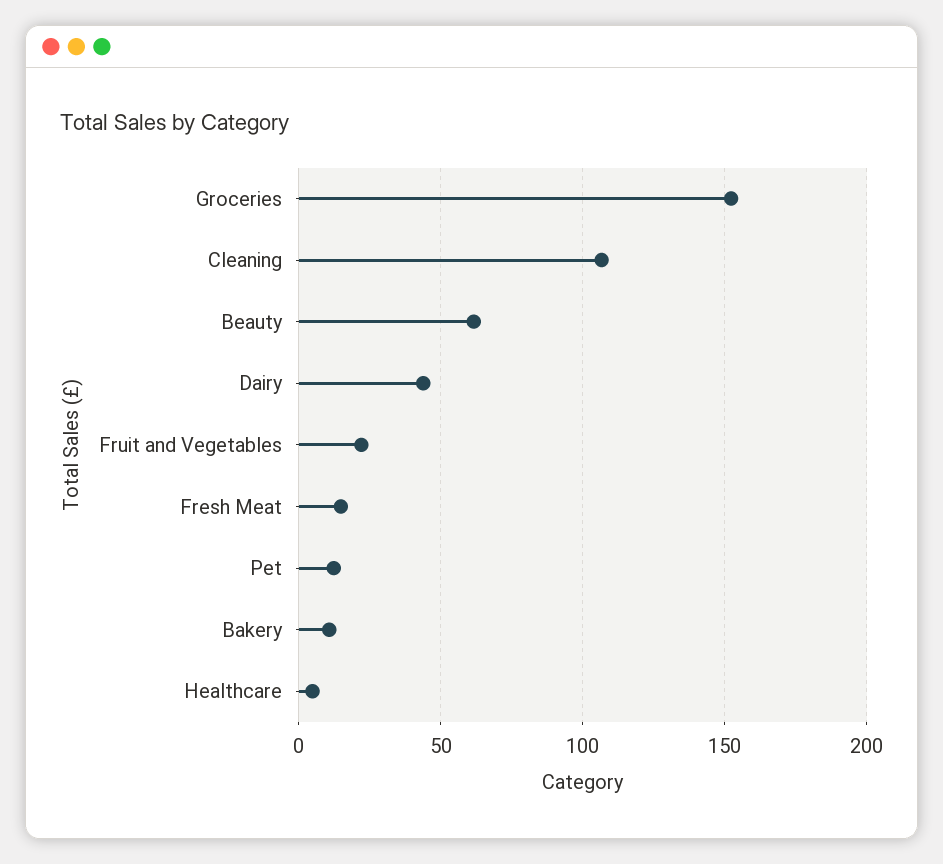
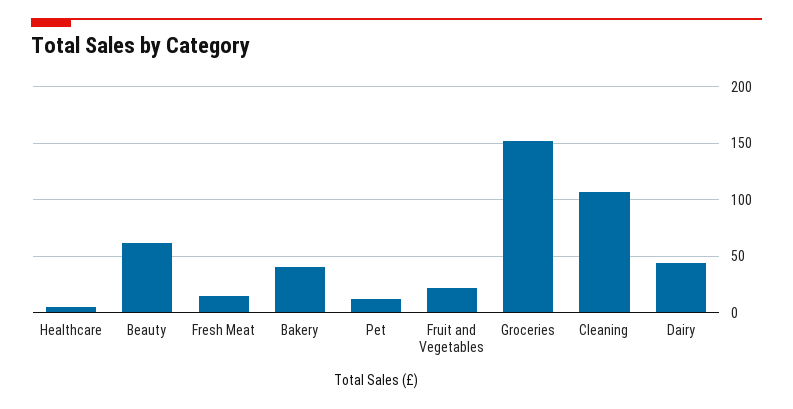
Bakery: 10 -> 40

